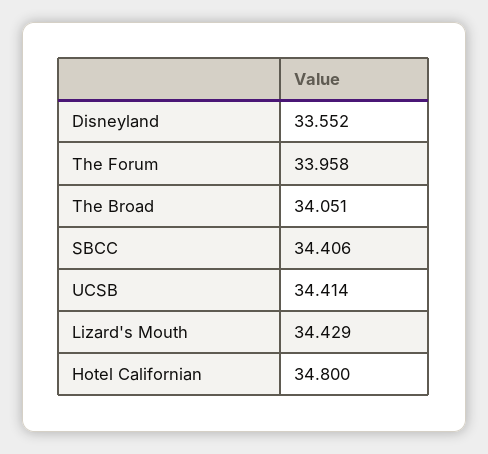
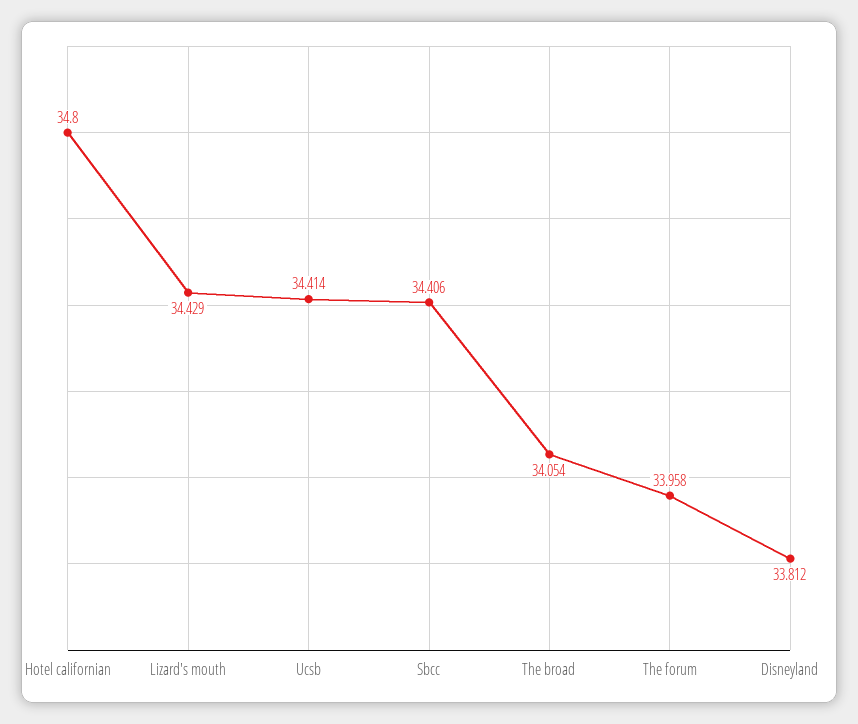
Disneyland: 33.552 -> 33.812
The Broad: 34.051 -> 34.054

